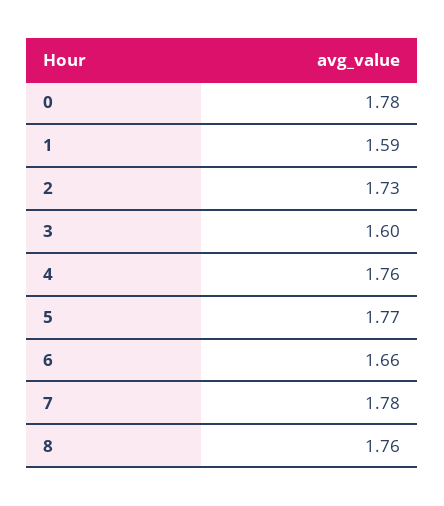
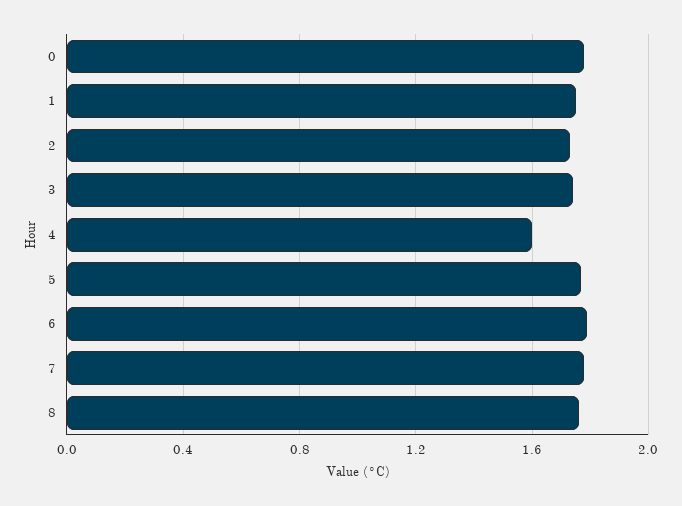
1: 1.59 -> 1.75
3: 1.6 -> 1.75
4: 1.76 -> 1.6
6: 1.66 -> 1.8

